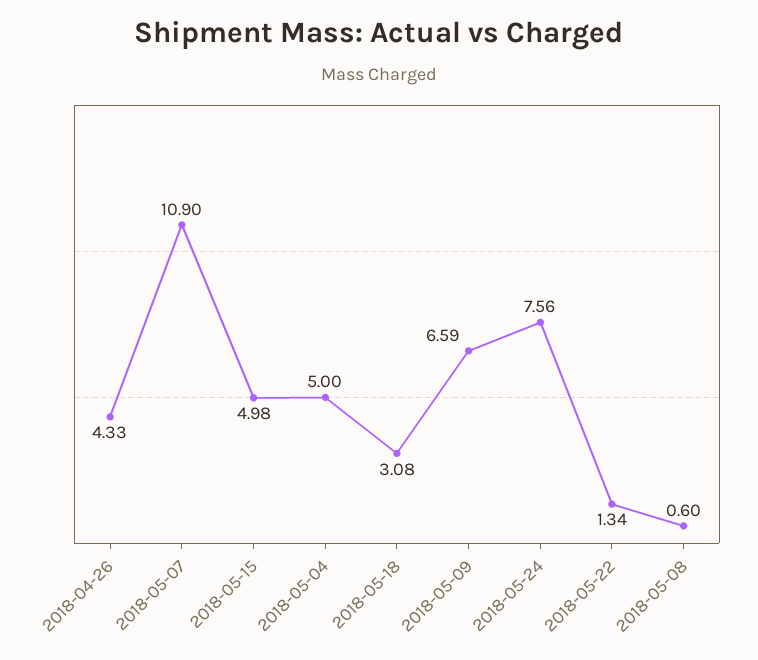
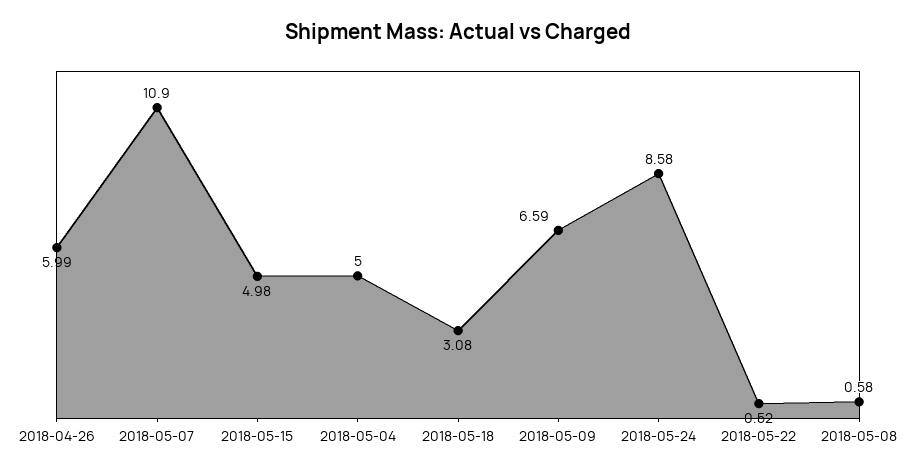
2018-04-26: 4.33 -> 5.99
2018-05-24: 7.56 -> 8.58
2018-05-22: 1.34 -> 0.52
2018-05-08: 0.6 -> 0.58

